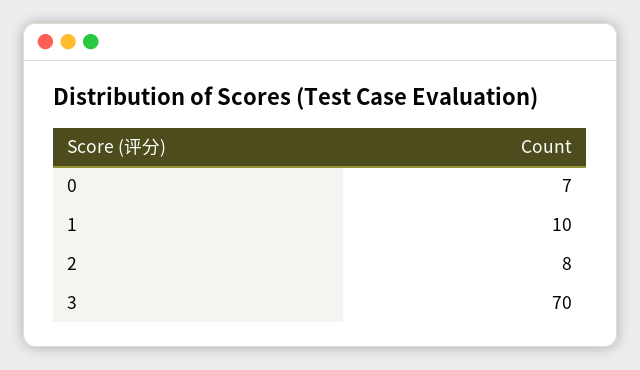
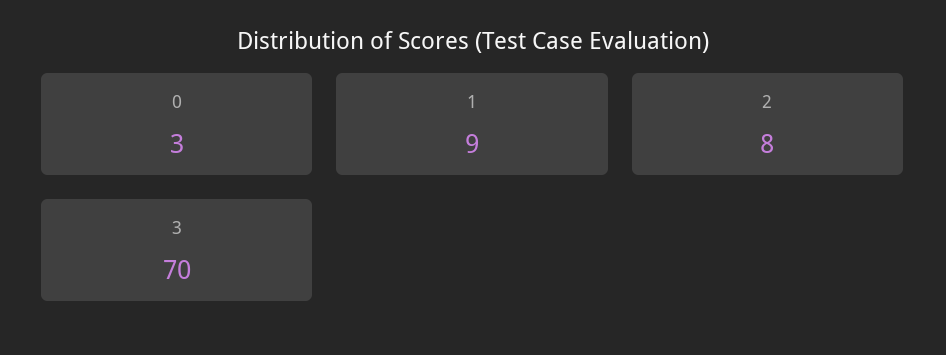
0: 7 -> 3
1: 10 -> 9

